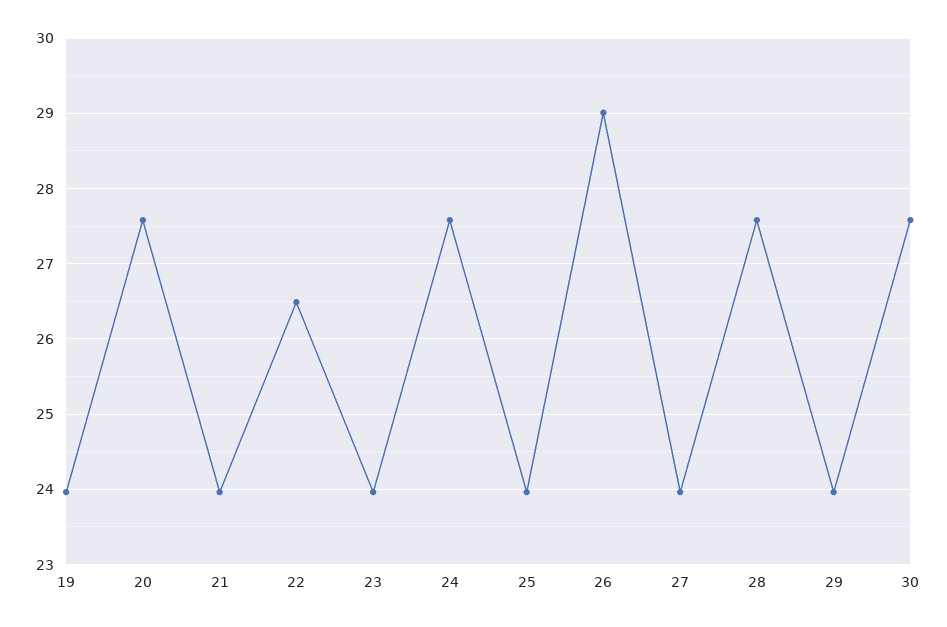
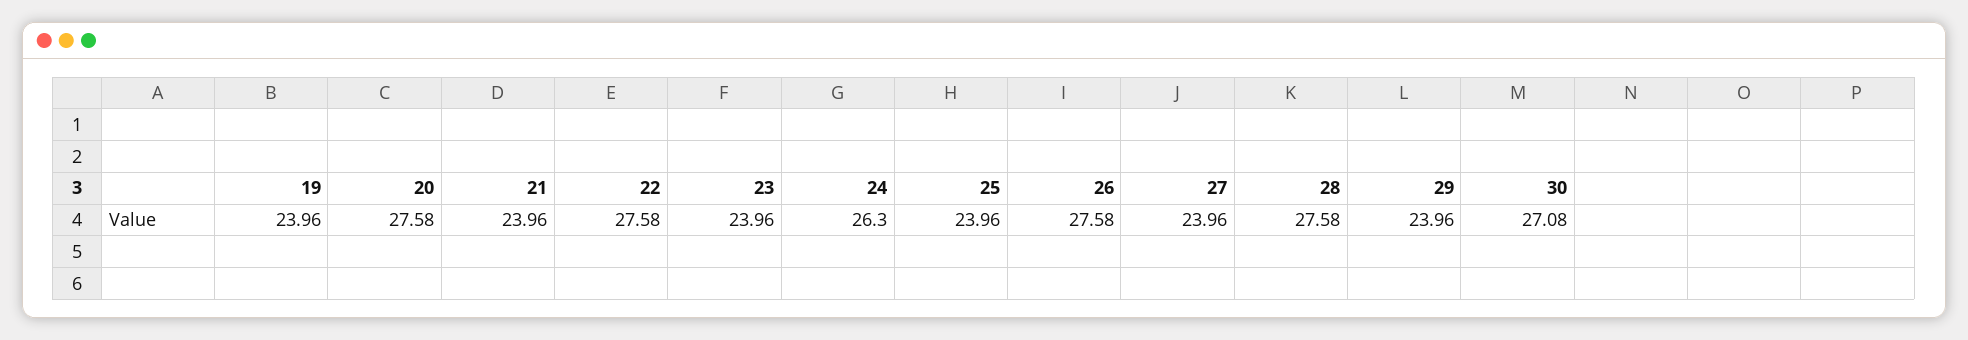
22: 26.5 -> 27.58
24: 27.6 -> 26.3
26: 29 -> 27.58
30: 27.6 -> 27.08

